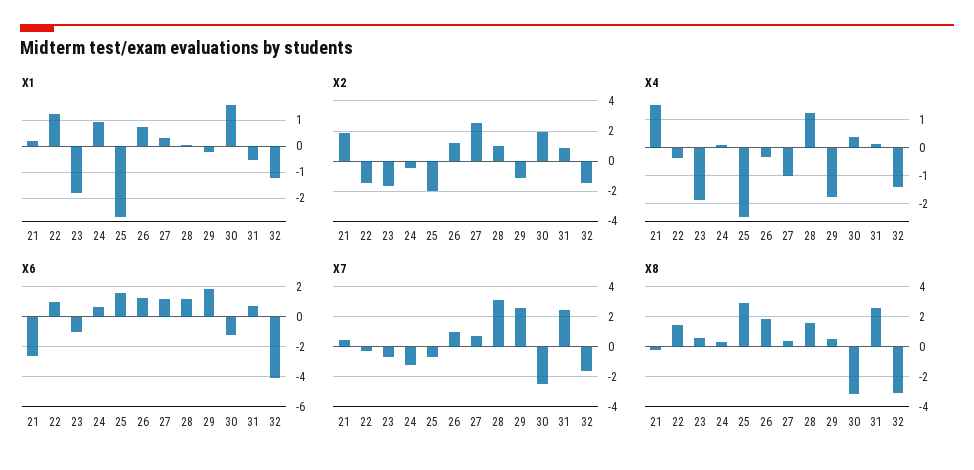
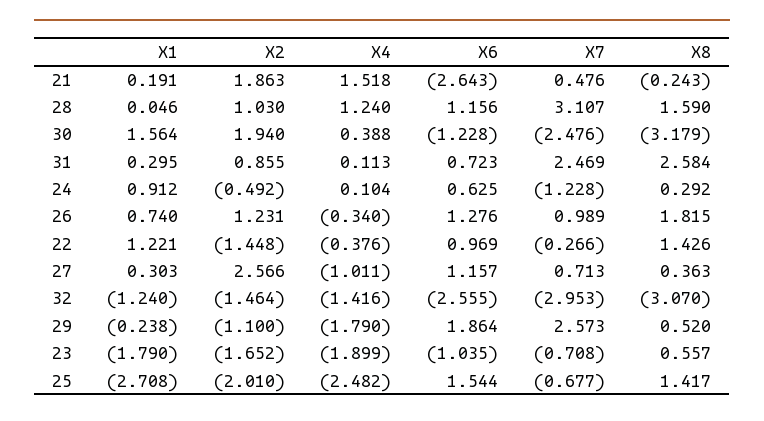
X1, 31: -0.5 -> 0.295
X6, 32: -4 -> -2.555
X7, 32: -1.5 -> -2.953
X8, 25: 3 -> 1.417

